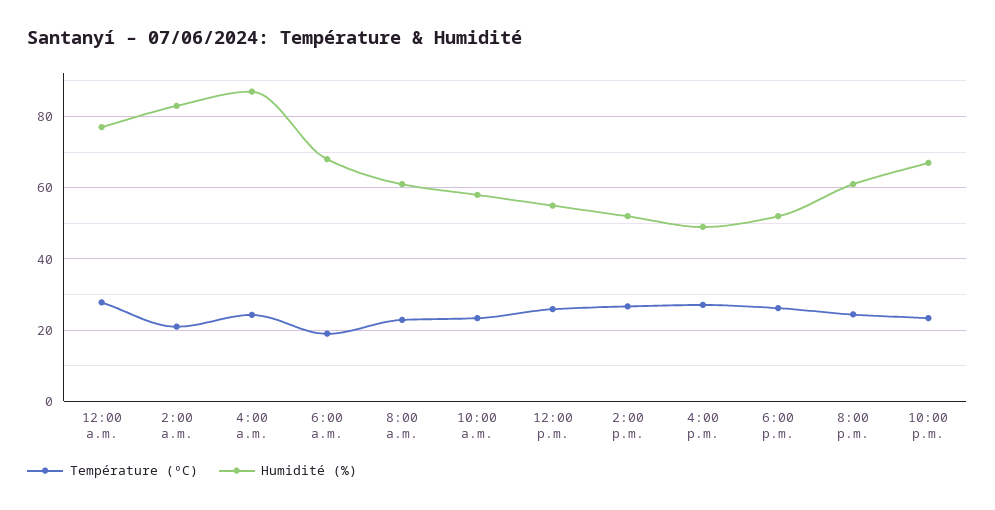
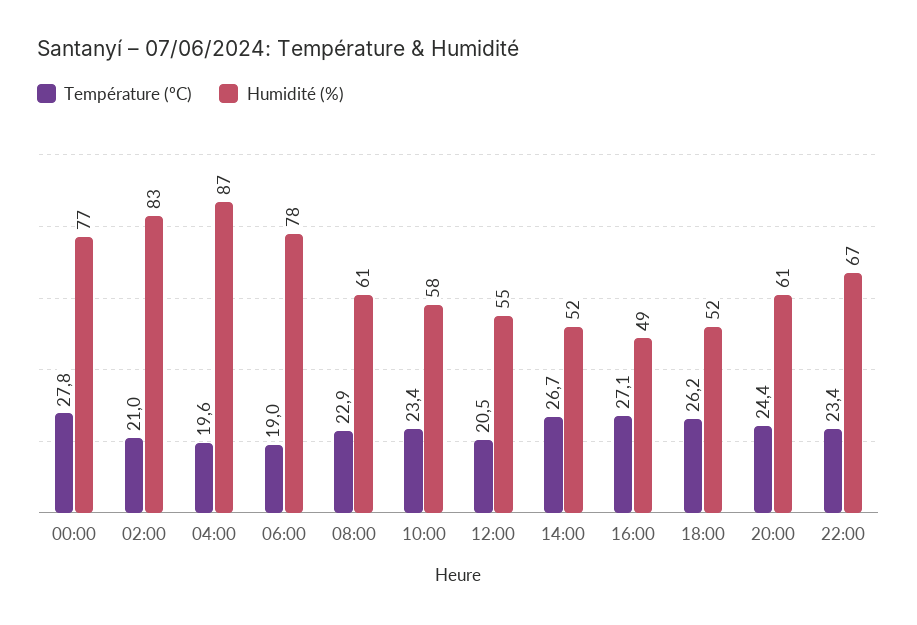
Température (ºC), 4:00 a.m.: 24 -> 19.6
Humidité (%), 6:00 a.m.: 68 -> 78
Température (ºC), 12:00 p.m.: 26 -> 20.5

